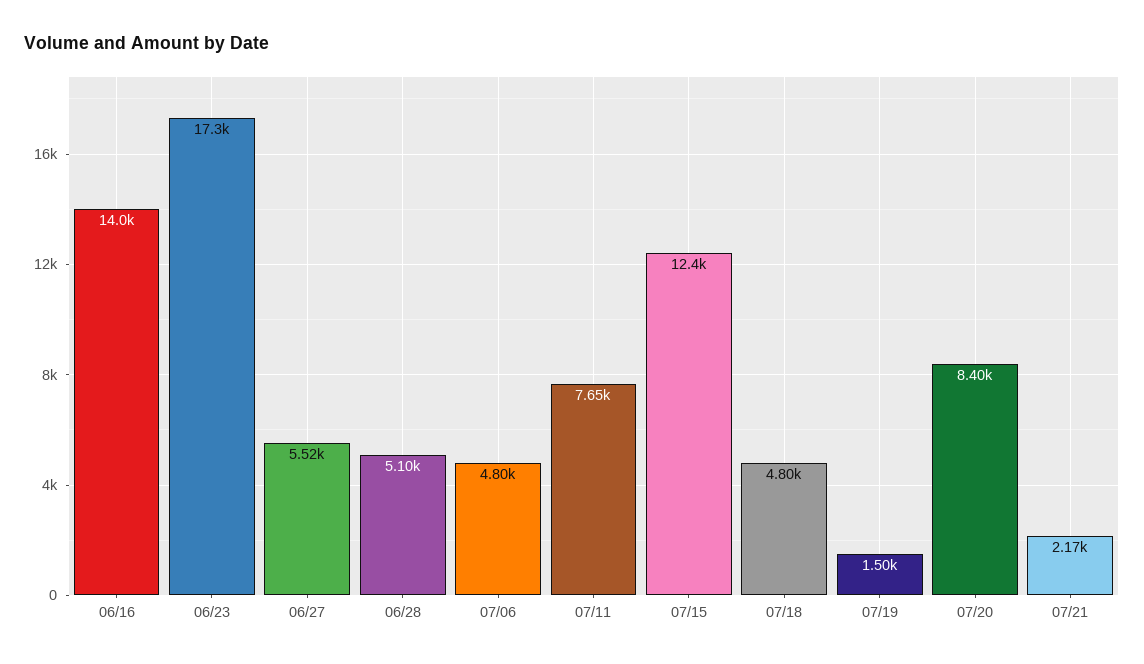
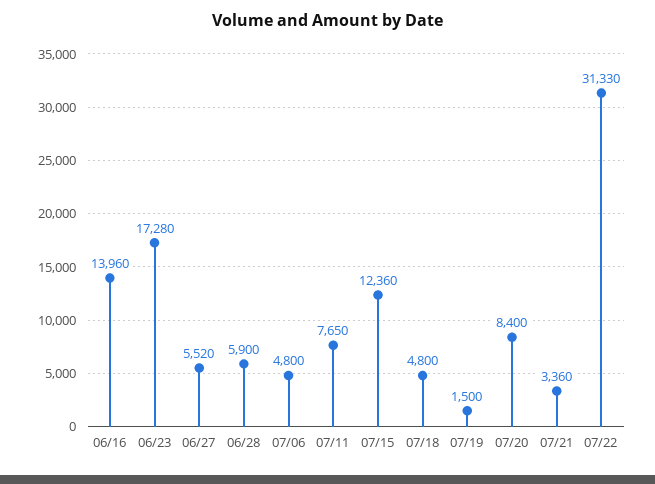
06/28: 5100 -> 5900
07/21: 2170 -> 3360
07/22: none -> 31330

